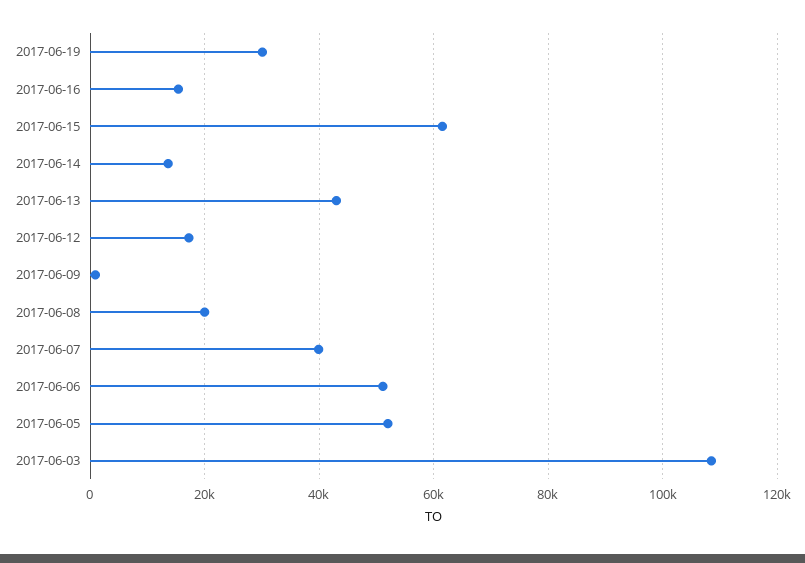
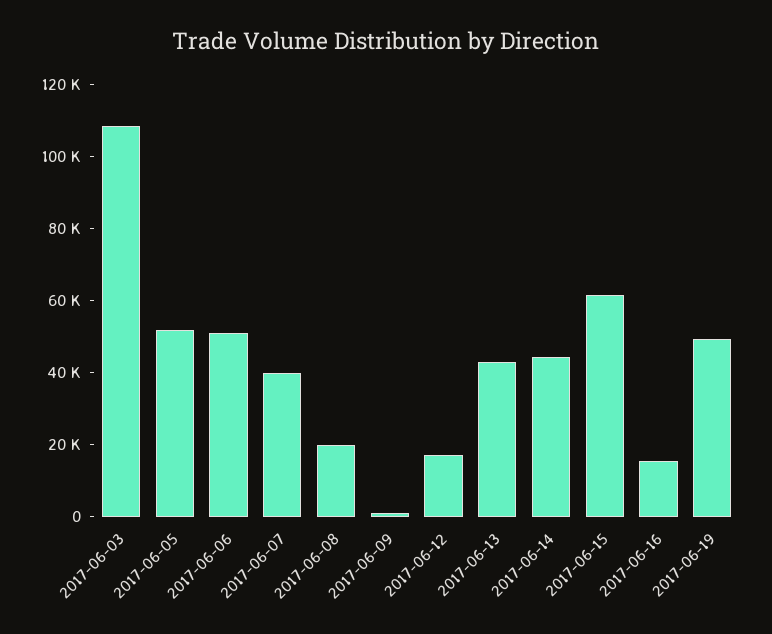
2017-06-19: 30000 -> 50000
2017-06-14: 14000 -> 45000

